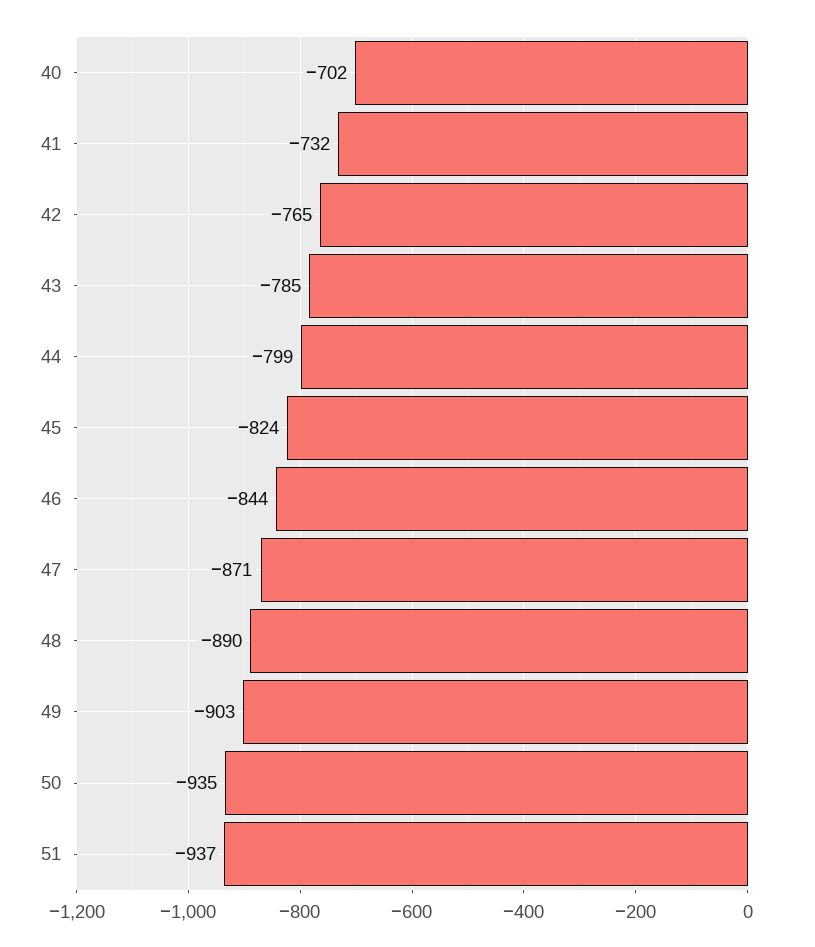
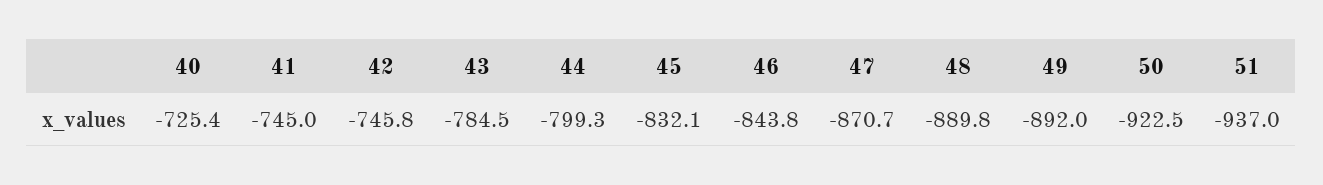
40: -702 -> -725.4
41: -732 -> -745
42: -765 -> -745.8
45: -824 -> -832.1
49: -903 -> -892
50: -935 -> -922.5

